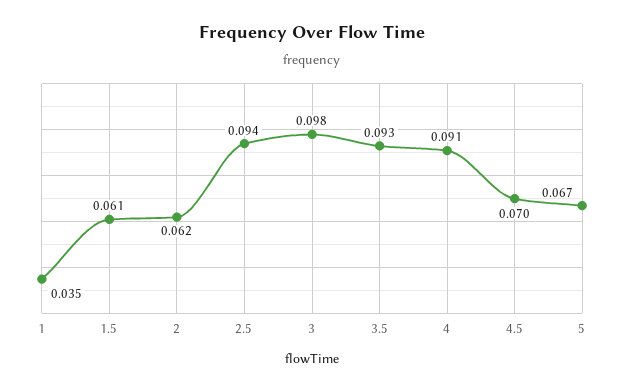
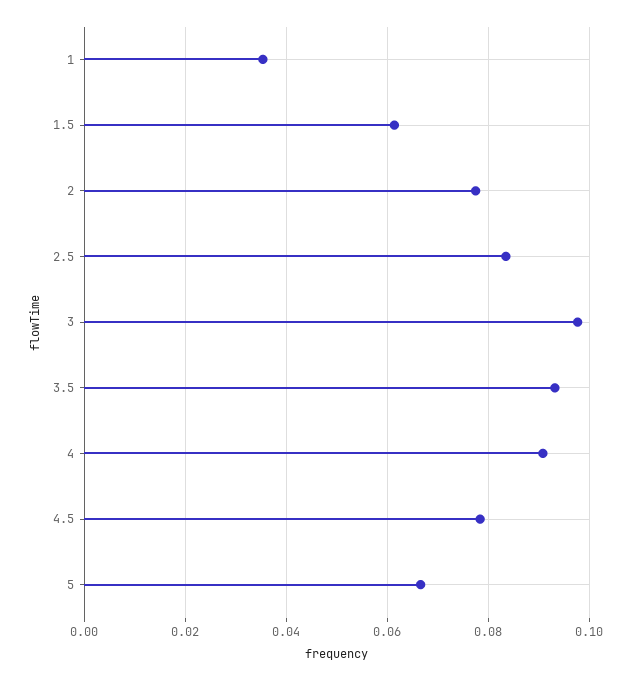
2: 0.062 -> 0.078
2.5: 0.094 -> 0.084
4.5: 0.07 -> 0.078

